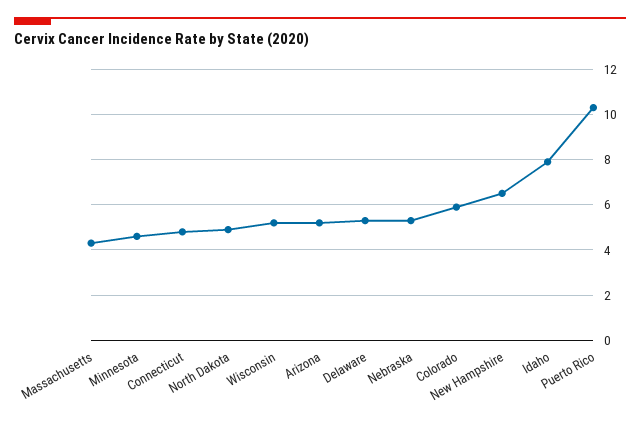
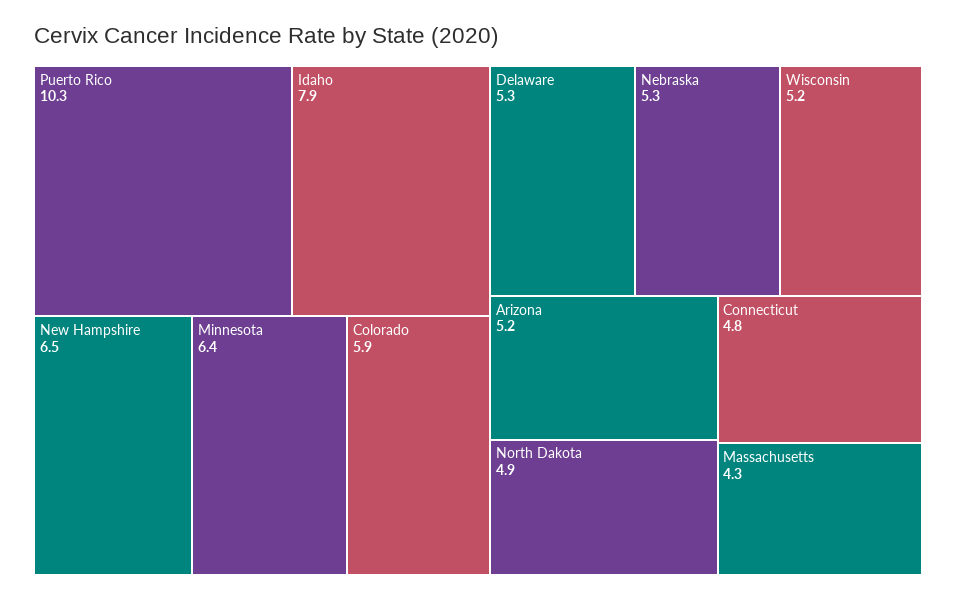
Minnesota: 4.5 -> 6.4

